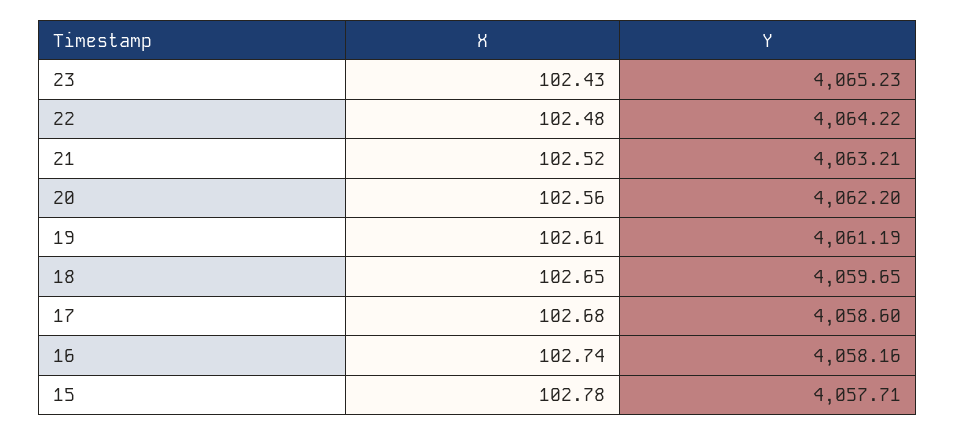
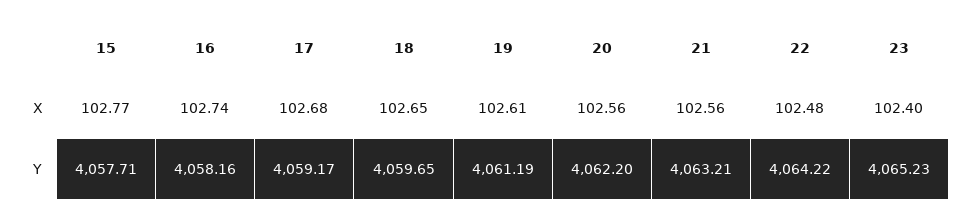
X, 23: 102.43 -> 102.4
X, 21: 102.52 -> 102.56
Y, 17: 4058.6 -> 4059.17
X, 15: 102.78 -> 102.77

